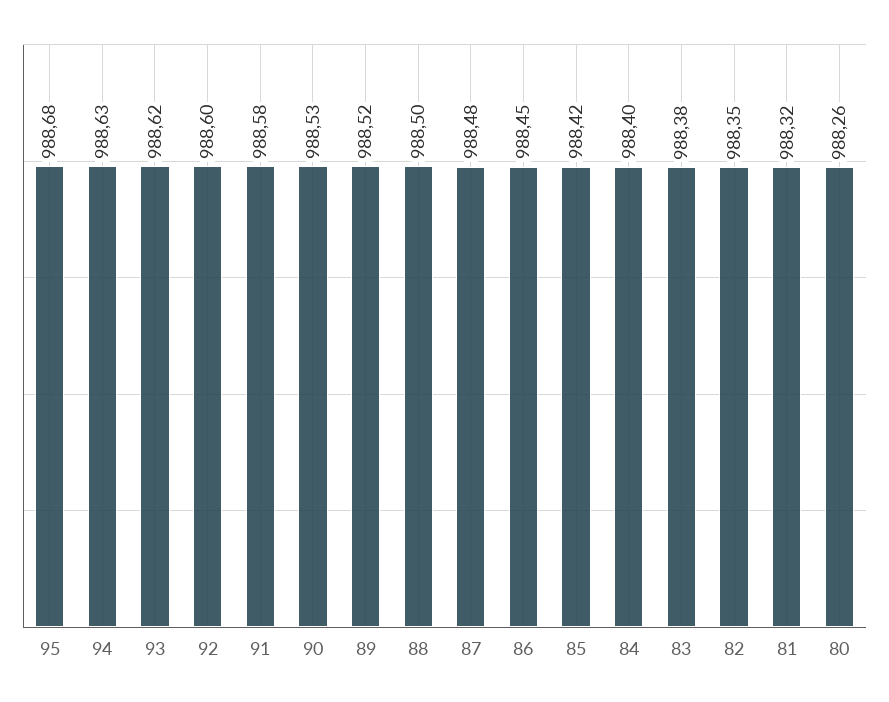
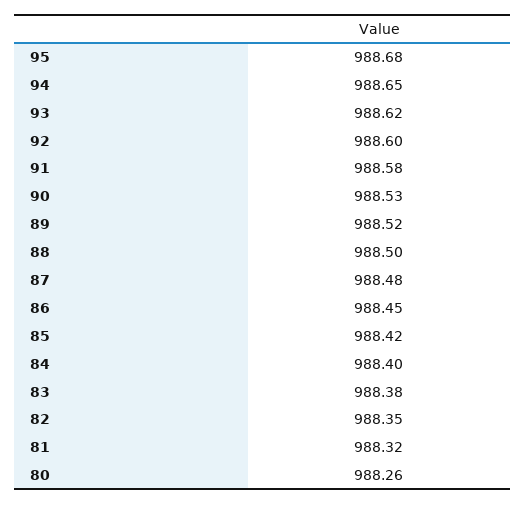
94: 988.63 -> 988.65

